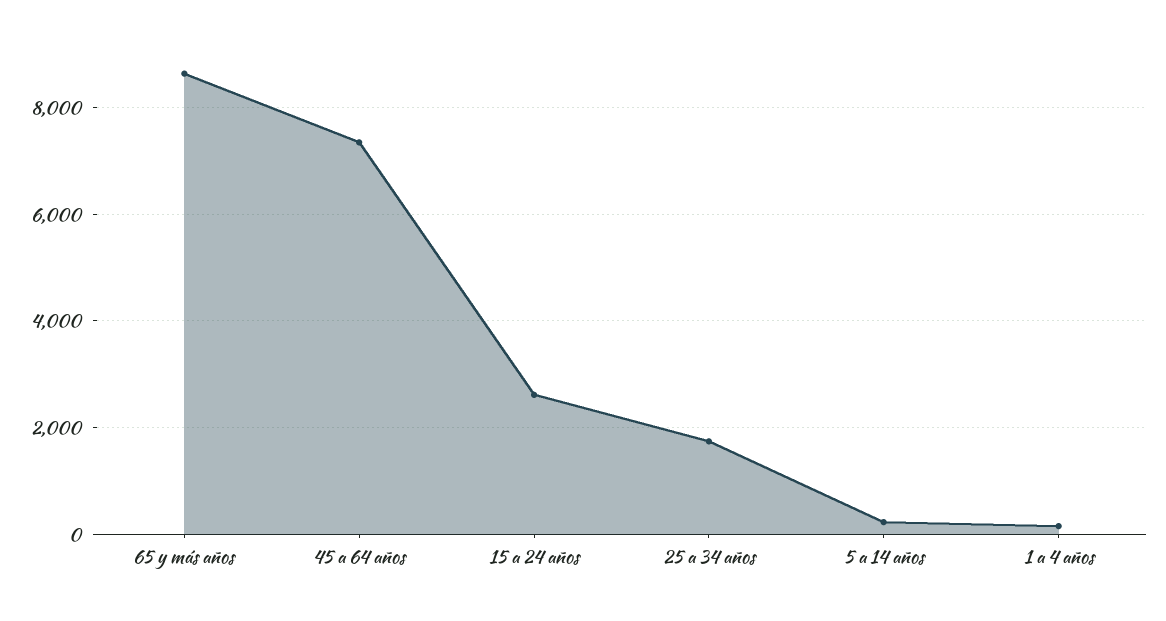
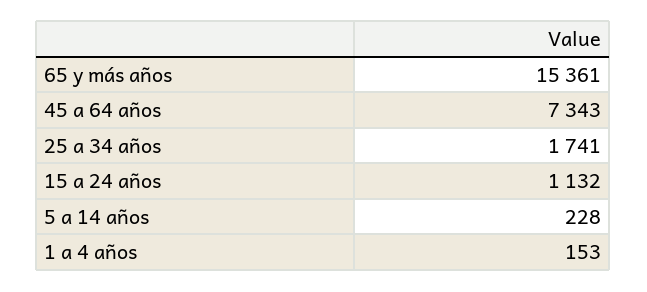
65 y más años: 8600 -> 15361
15 a 24 años: 2600 -> 1132

